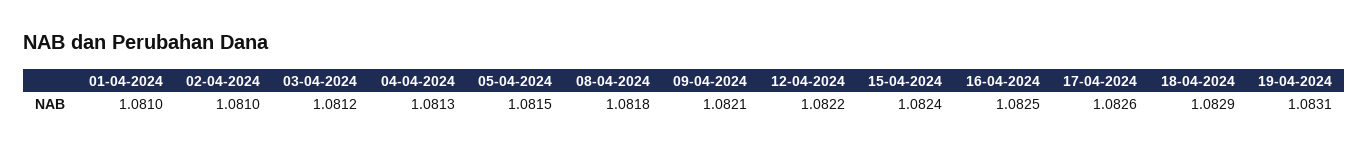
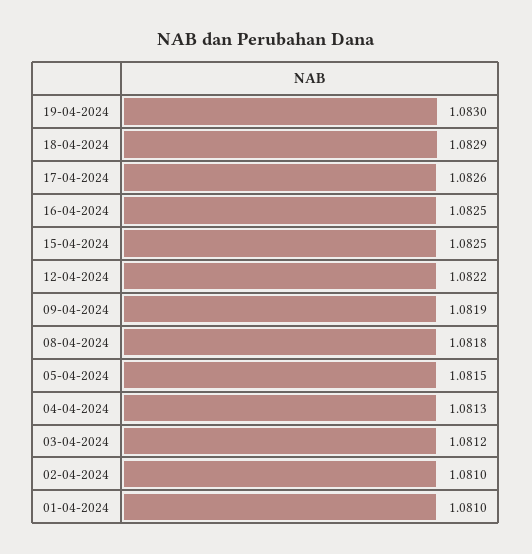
09-04-2024: 1.0821 -> 1.0819
15-04-2024: 1.0824 -> 1.0825
19-04-2024: 1.0831 -> 1.083

